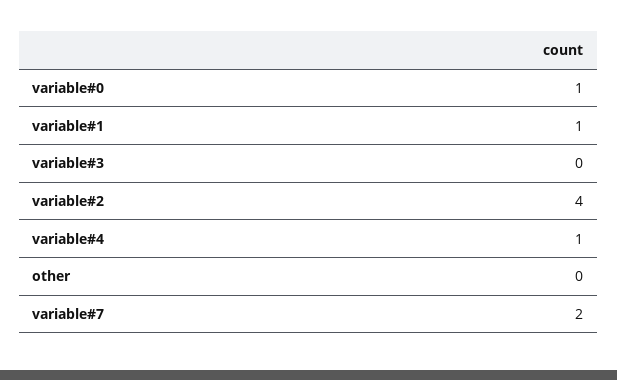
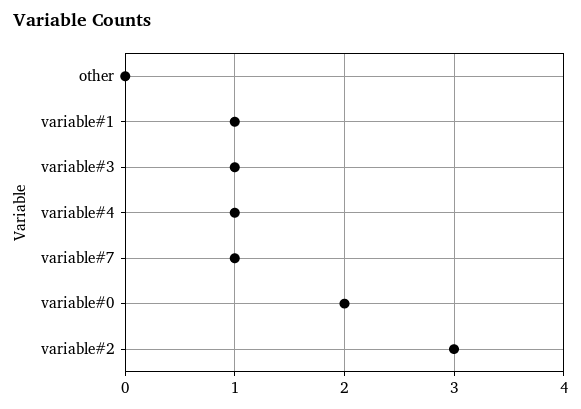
variable#0: 1 -> 2
variable#3: 0 -> 1
variable#2: 4 -> 3
variable#7: 2 -> 1

